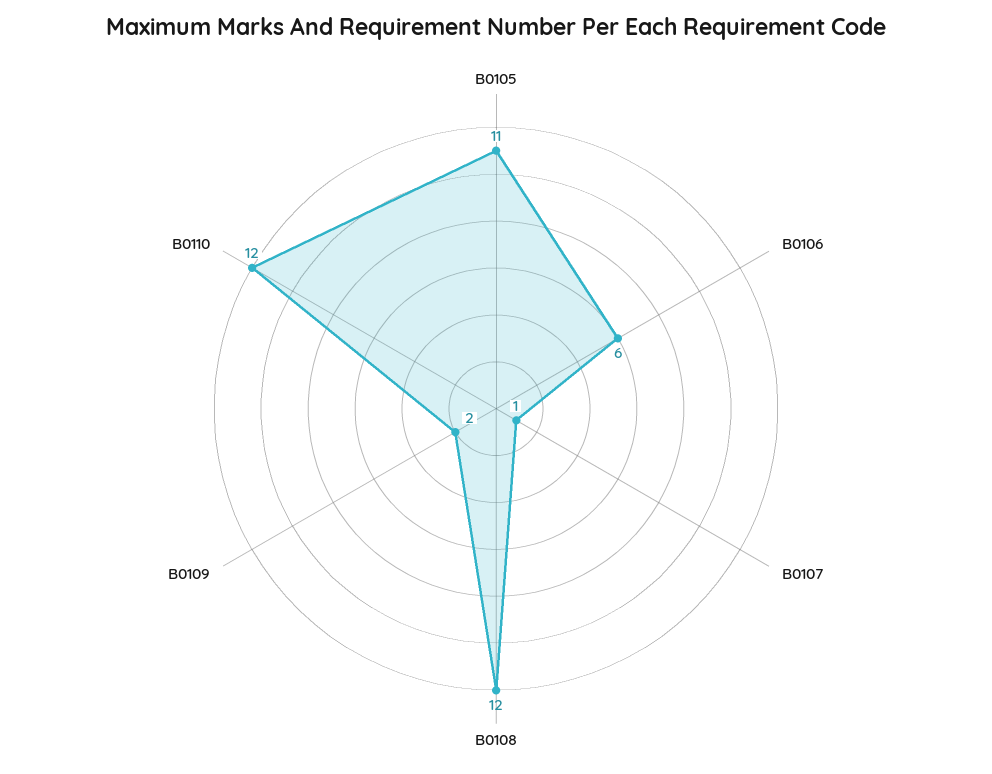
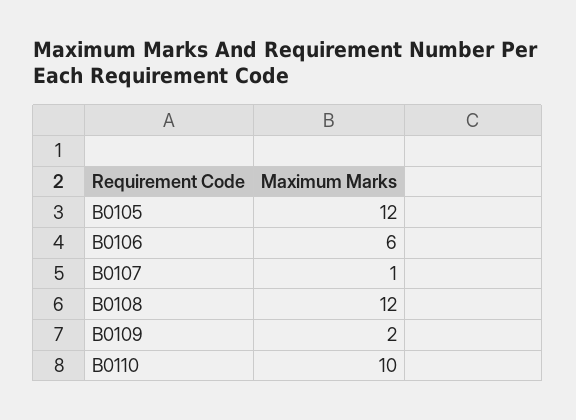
B0105: 11 -> 12
B0110: 12 -> 10

